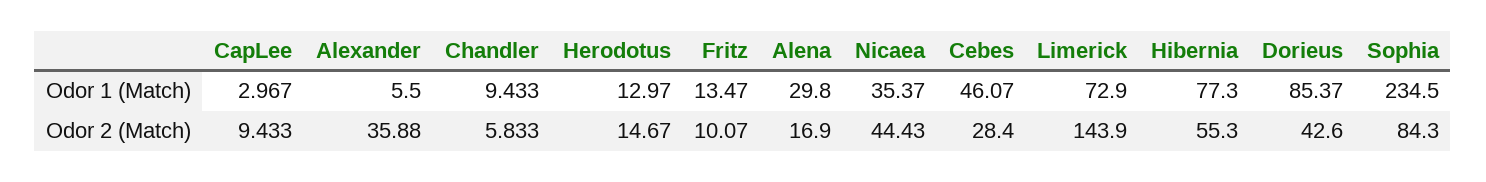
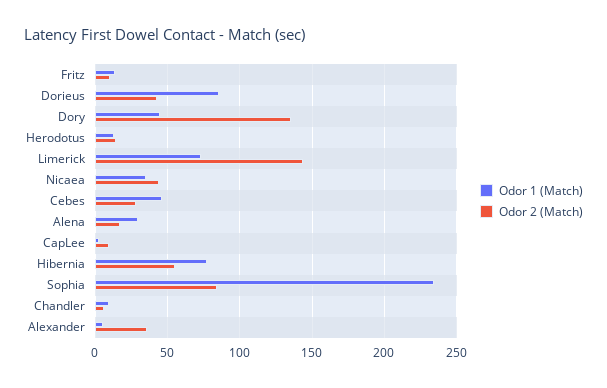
Odor 1 (Match), Dory: none -> 45
Odor 2 (Match), Dory: none -> 135

